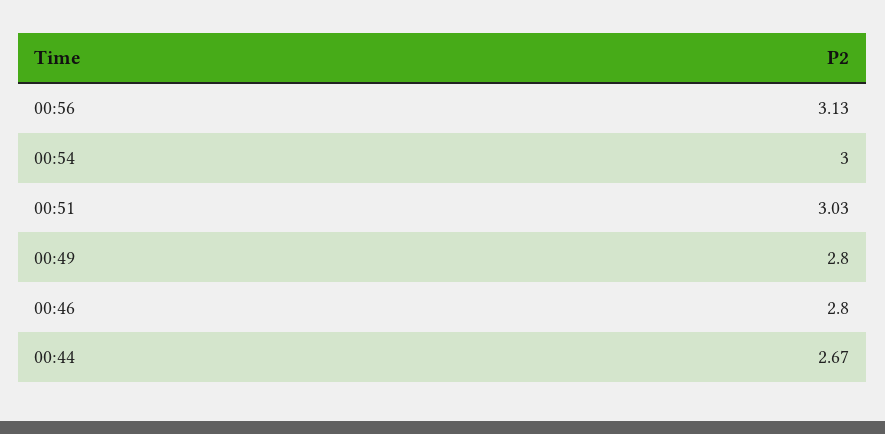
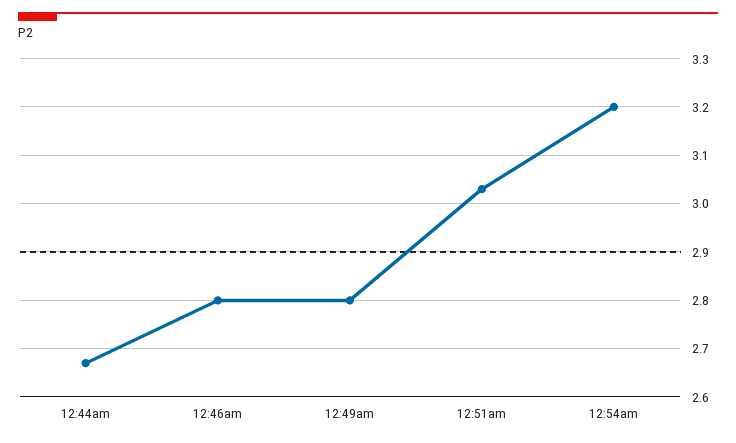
00:56: 3.13 -> none
00:54: 3 -> 3.2

